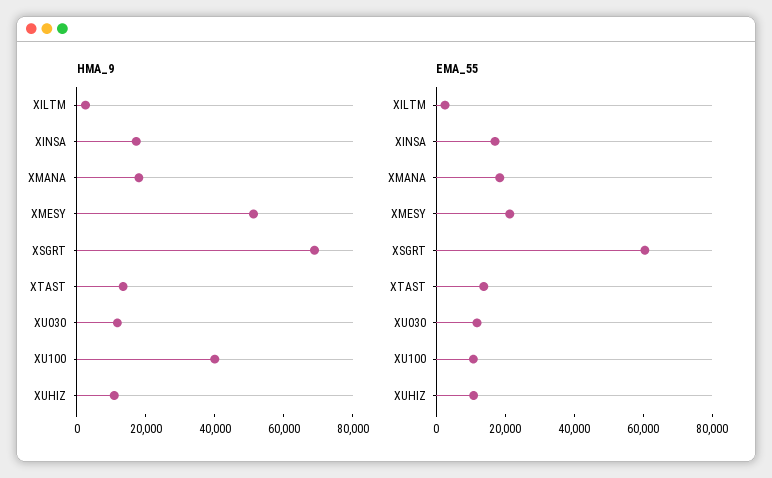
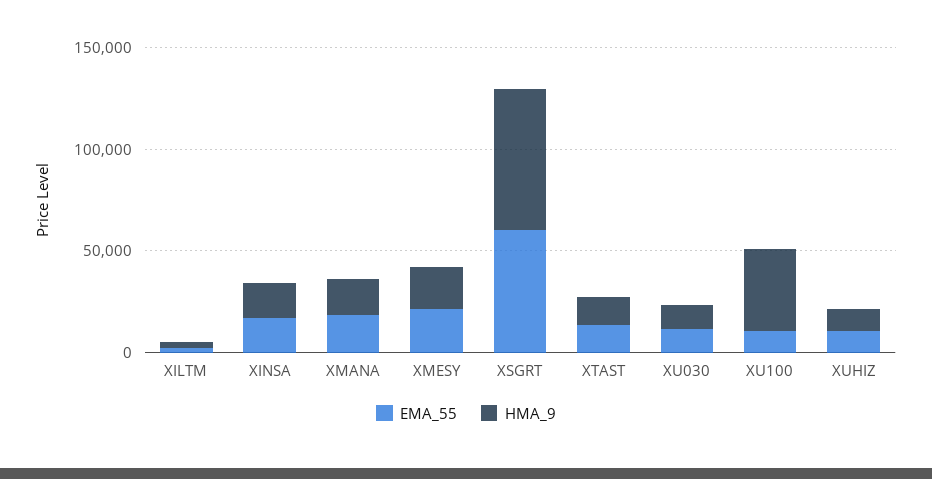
HMA_9, XMESY: 50000 -> 20000

